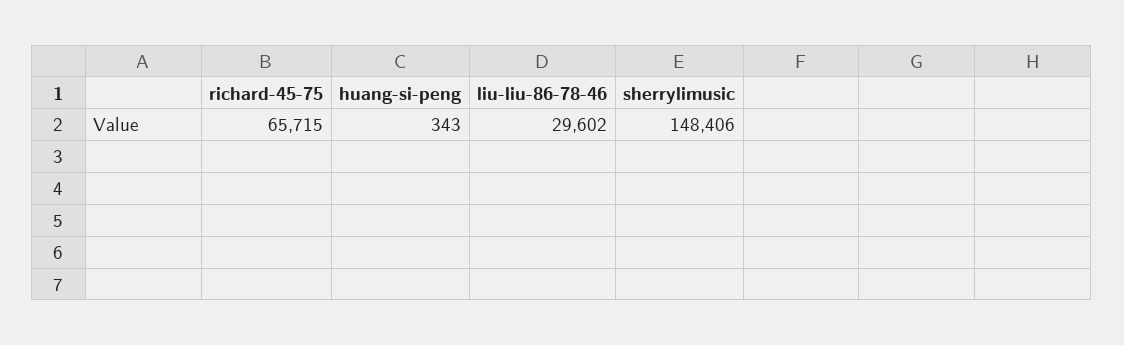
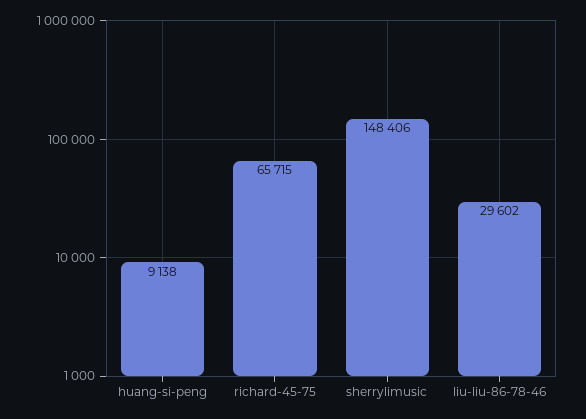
huang-si-peng: 343 -> 9138

